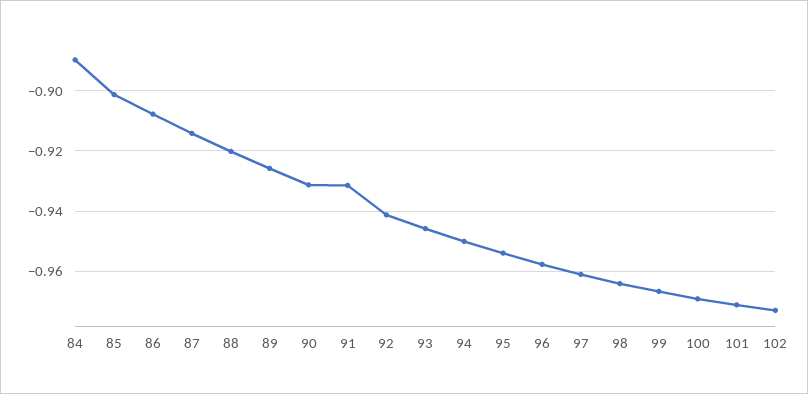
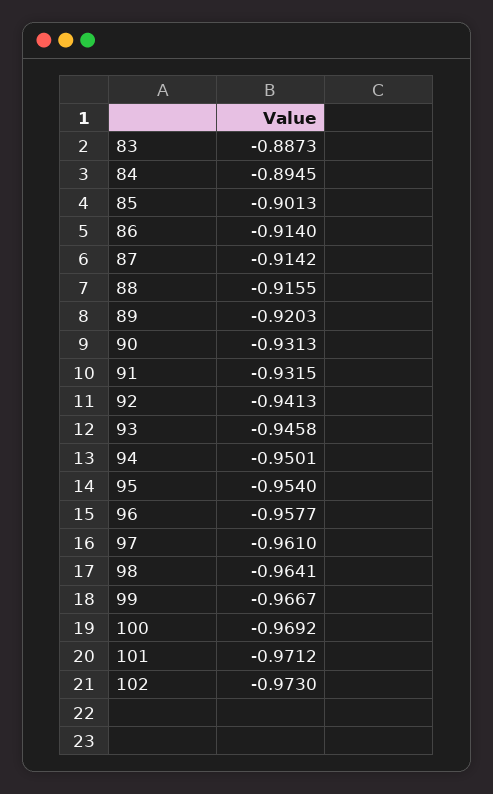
84: -0.89 -> -0.8945
86: -0.908 -> -0.914
88: -0.92 -> -0.9155
89: -0.926 -> -0.9203
83: none -> -0.8873

